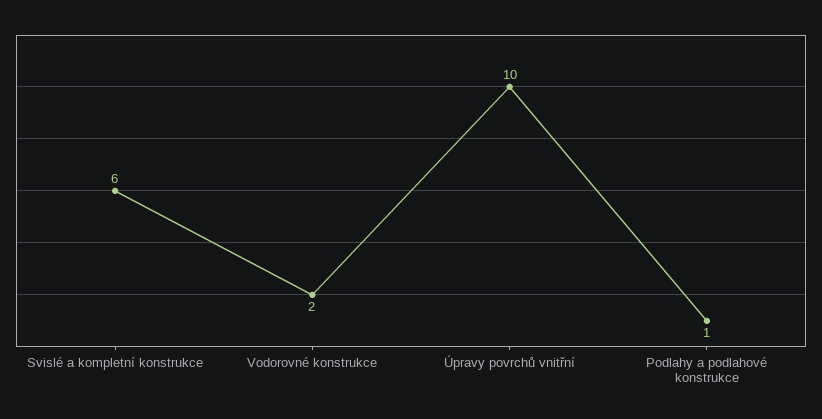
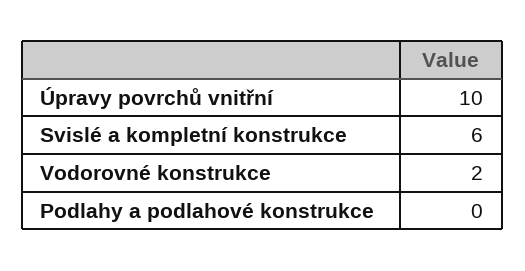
Podlahy a podlahové konstrukce: 1 -> 0

